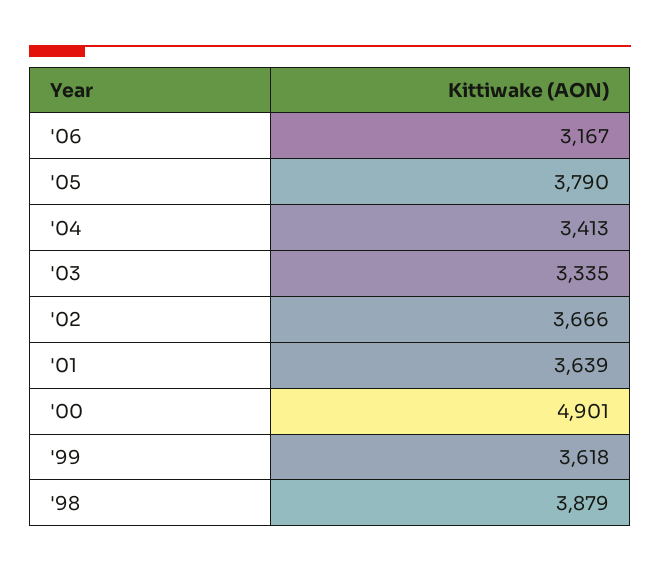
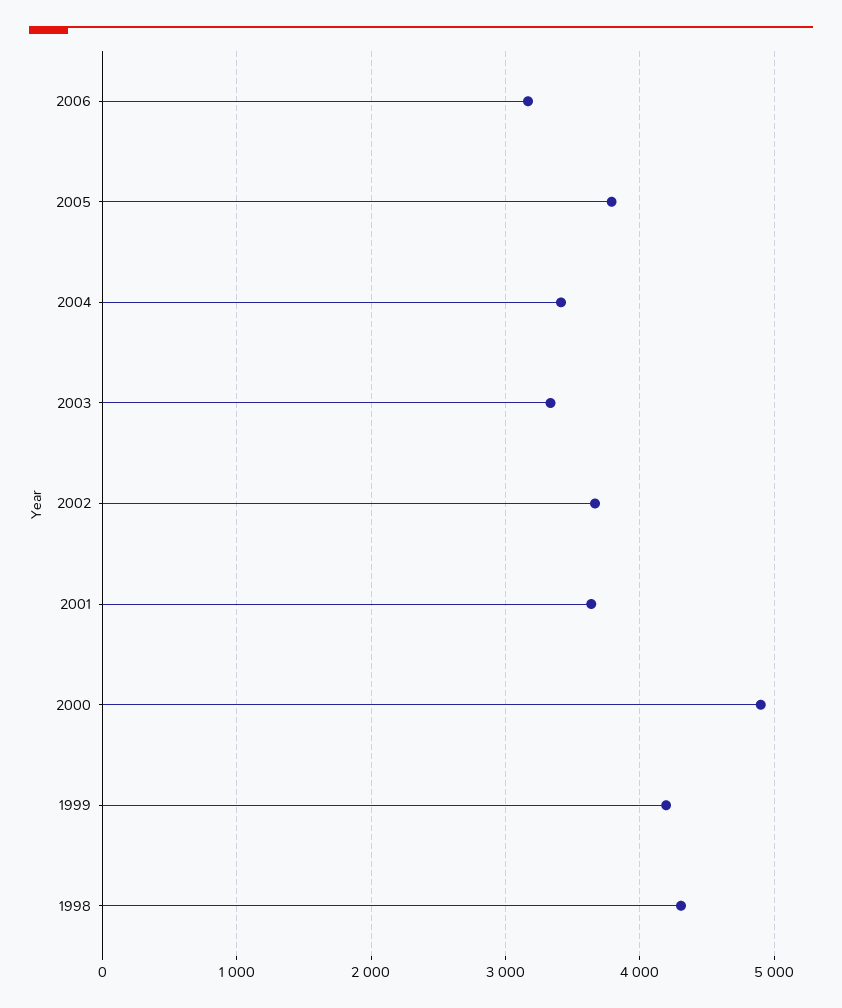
'99: 3618 -> 4200
'98: 3879 -> 4300

